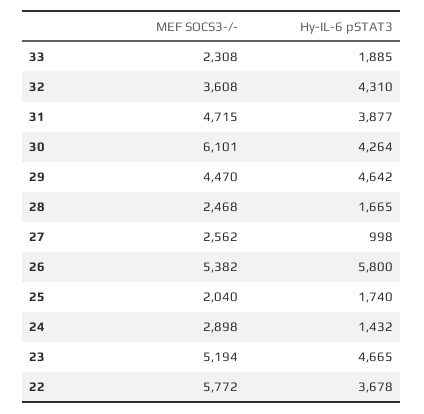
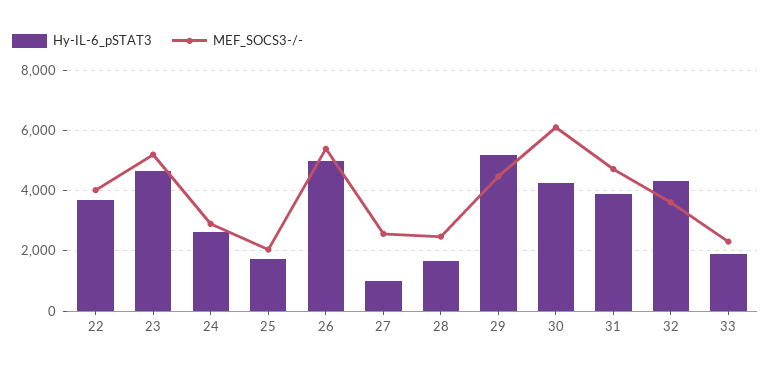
Hy-IL-6 pSTAT3, 29: 4642 -> 5200
Hy-IL-6 pSTAT3, 26: 5800 -> 5000
Hy-IL-6 pSTAT3, 24: 1432 -> 2600
MEF SOCS3-/-, 22: 5772 -> 4000

